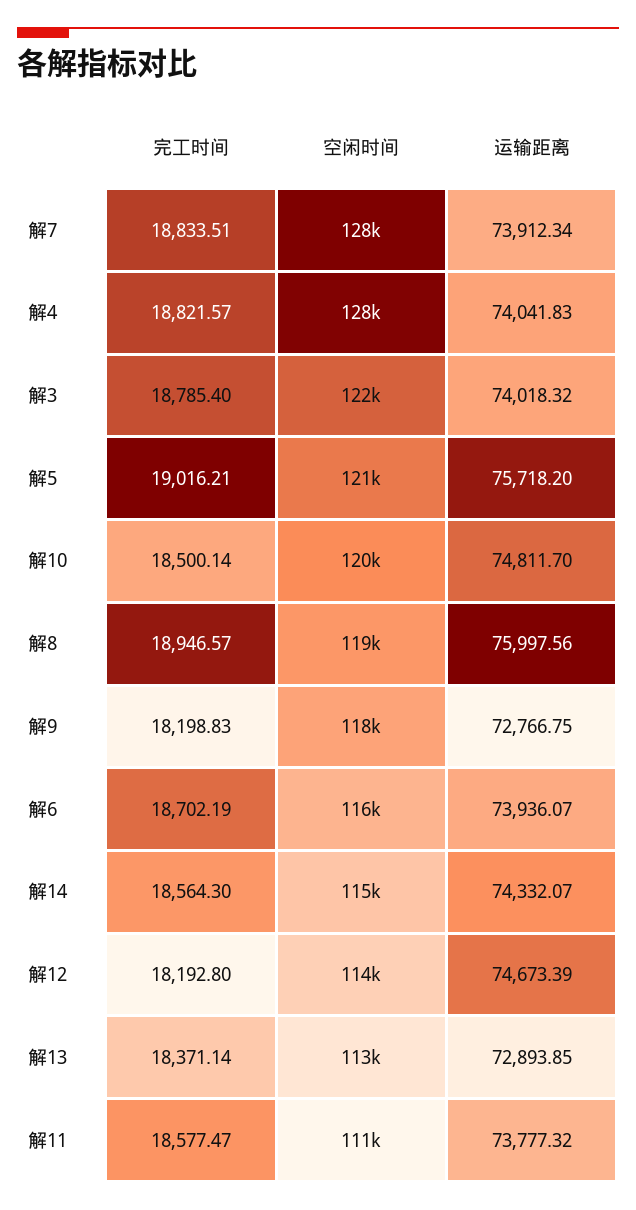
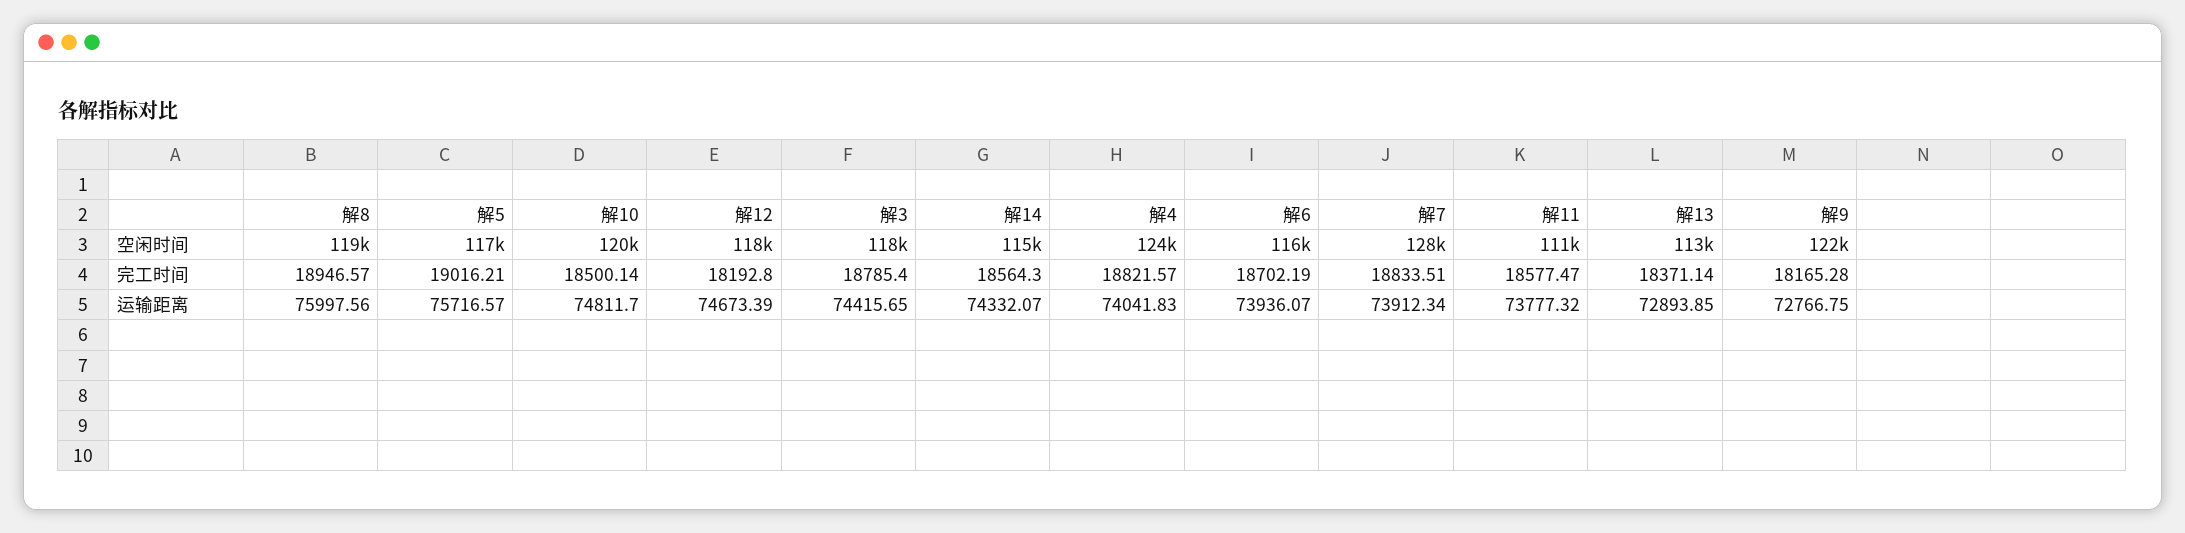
空闲时间, 解4: 128000 -> 124000
空闲时间, 解3: 122000 -> 118000
运输距离, 解3: 74018.32 -> 74415.65
空闲时间, 解5: 121000 -> 117000
运输距离, 解5: 75718.2 -> 75716.57
完工时间, 解9: 18198.83 -> 18165.28
空闲时间, 解9: 118000 -> 122000
空闲时间, 解12: 114000 -> 118000

